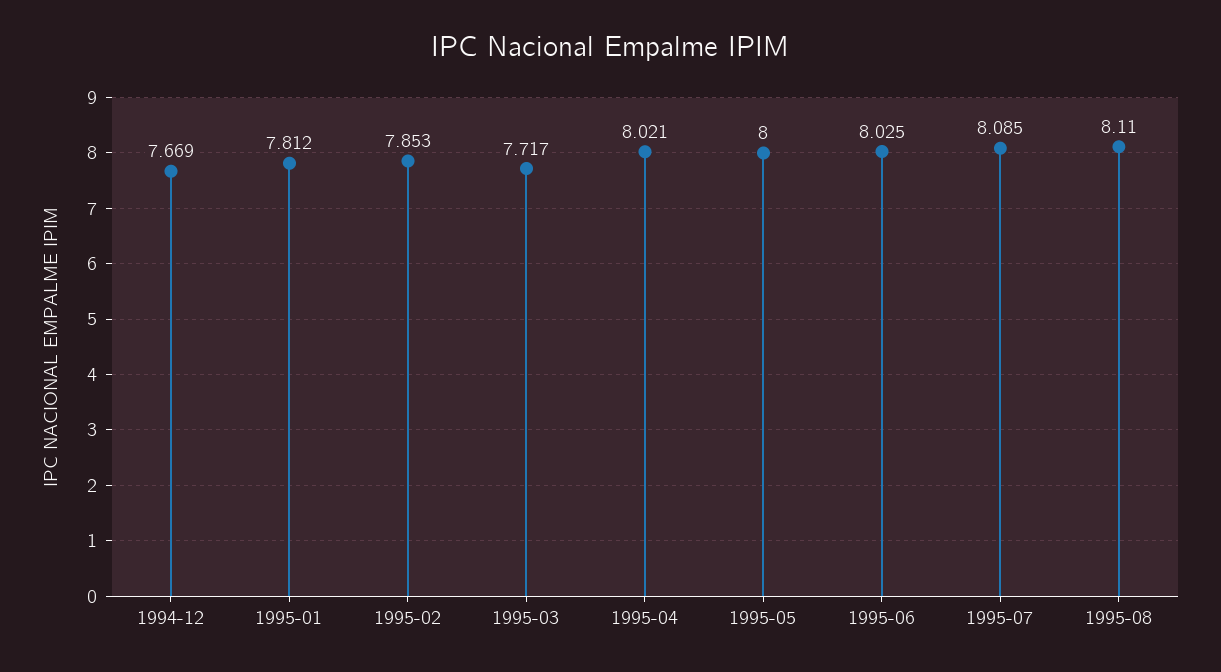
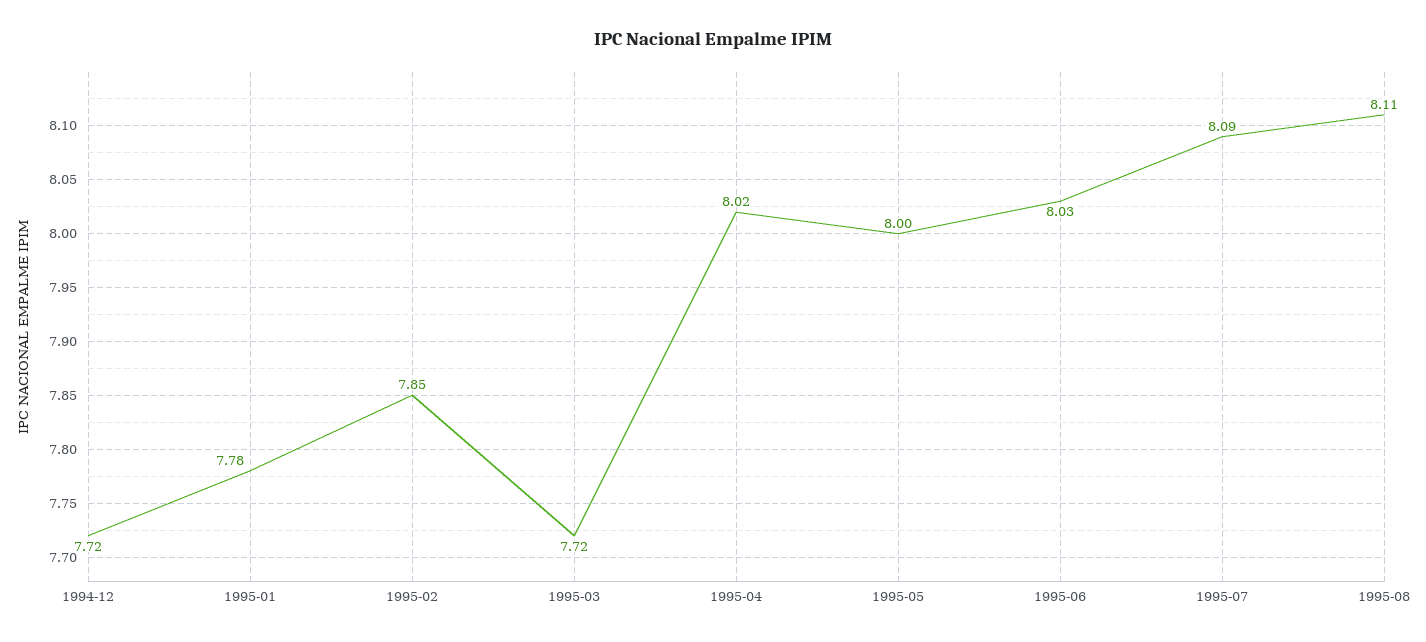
1994-12: 7.669 -> 7.72
1995-01: 7.812 -> 7.78

